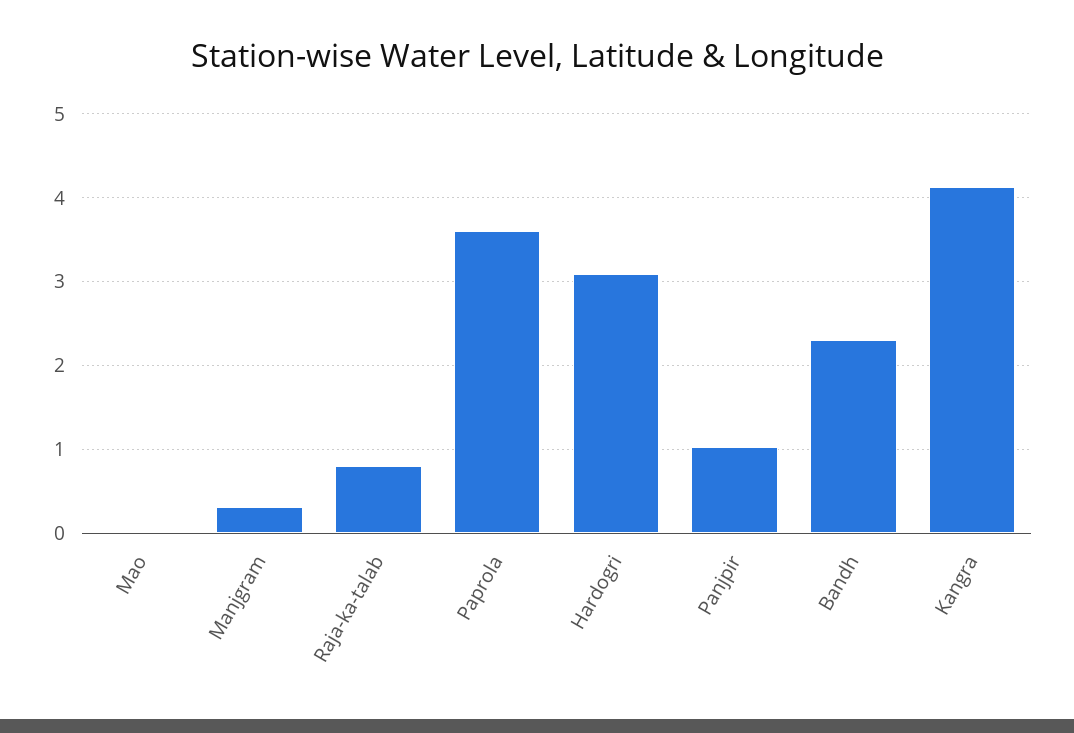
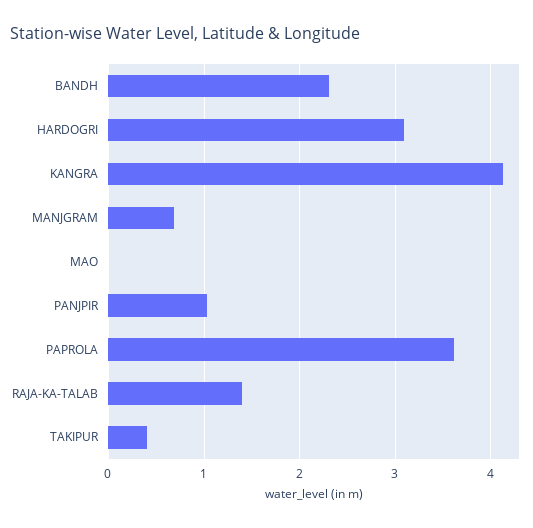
Manjgram: 0.3 -> 0.7
Raja-ka-talab: 0.8 -> 1.4
TAKIPUR: none -> 0.4

